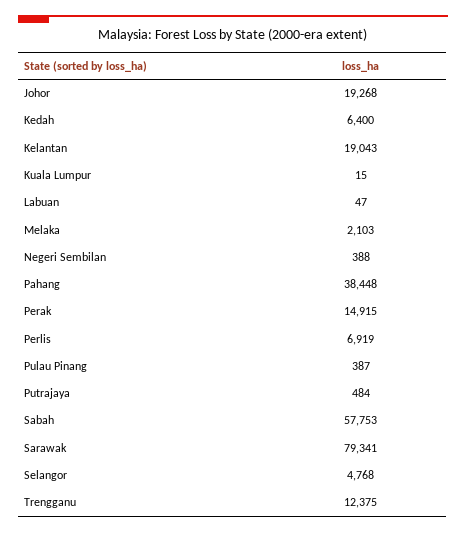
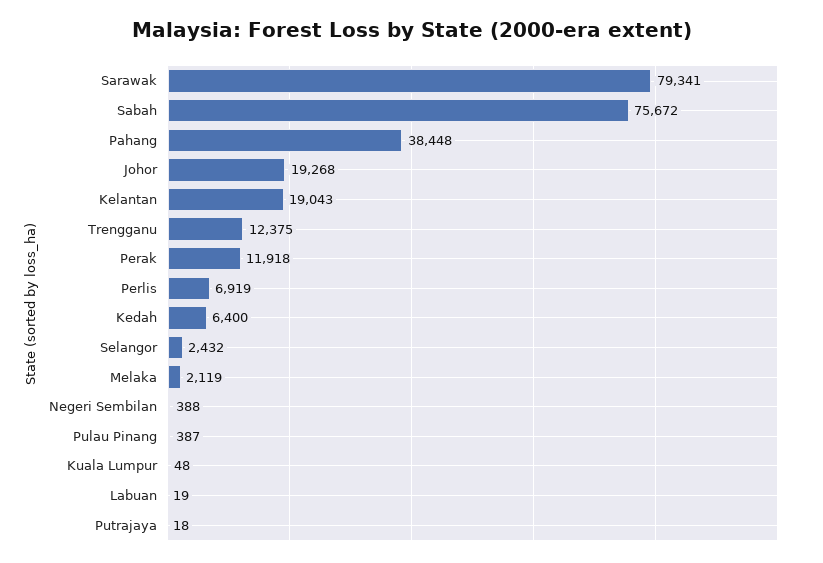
Kuala Lumpur: 15 -> 48
Labuan: 47 -> 19
Melaka: 2103 -> 2119
Perak: 14915 -> 11918
Putrajaya: 484 -> 18
Sabah: 57753 -> 75672
Selangor: 4768 -> 2432

